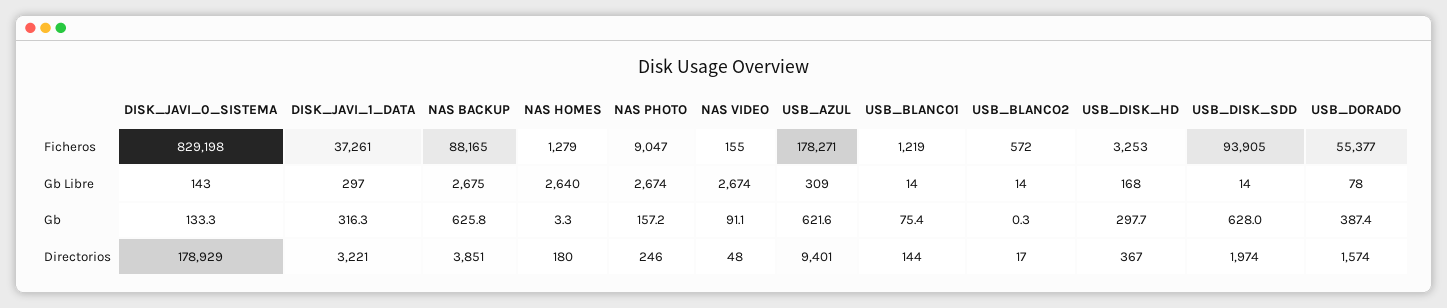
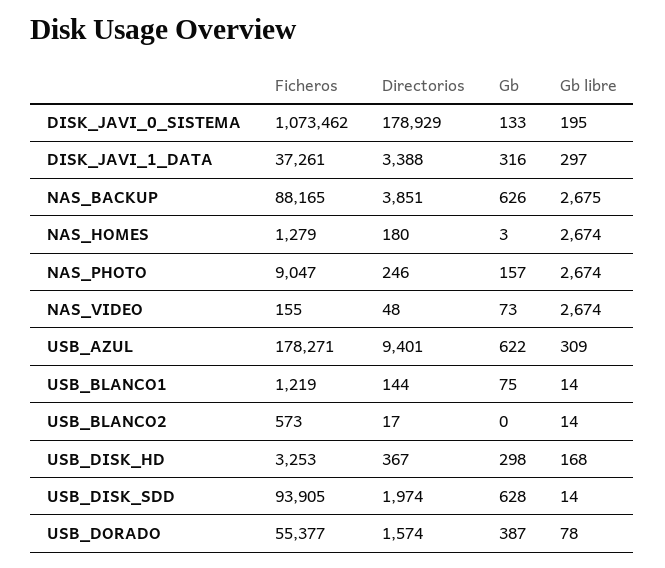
DISK_JAVI_0_SISTEMA, Ficheros: 829198 -> 1073462
USB_BLANCO2, Ficheros: 572 -> 573
DISK_JAVI_0_SISTEMA, Gb Libre: 143 -> 195
NAS HOMES, Gb Libre: 2640 -> 2674
NAS VIDEO, Gb: 91.1 -> 73
DISK_JAVI_1_DATA, Directorios: 3221 -> 3388

